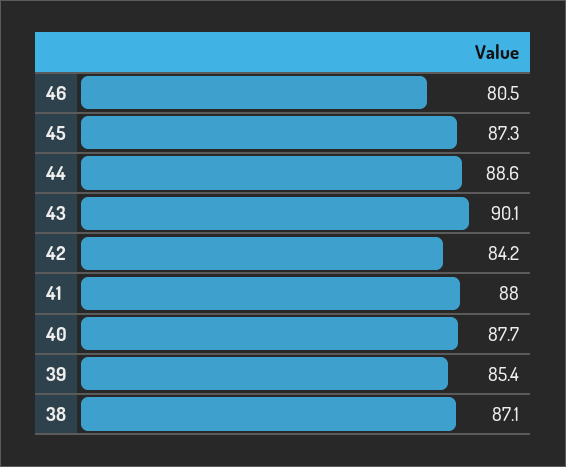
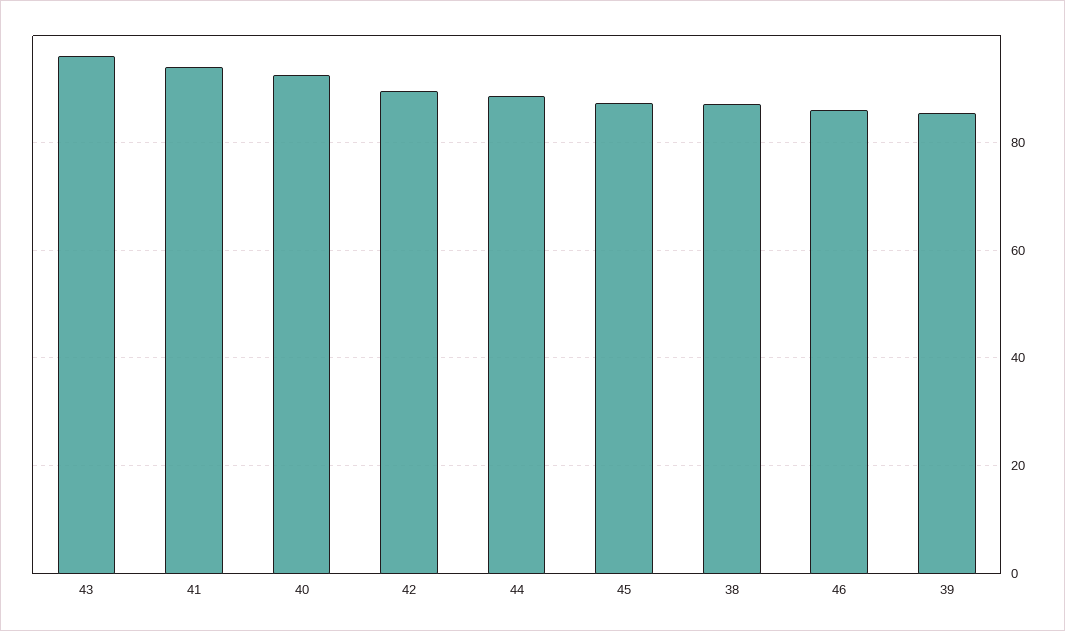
46: 80.5 -> 86
43: 90.1 -> 96
42: 84.2 -> 90
41: 88 -> 94
40: 87.7 -> 92

